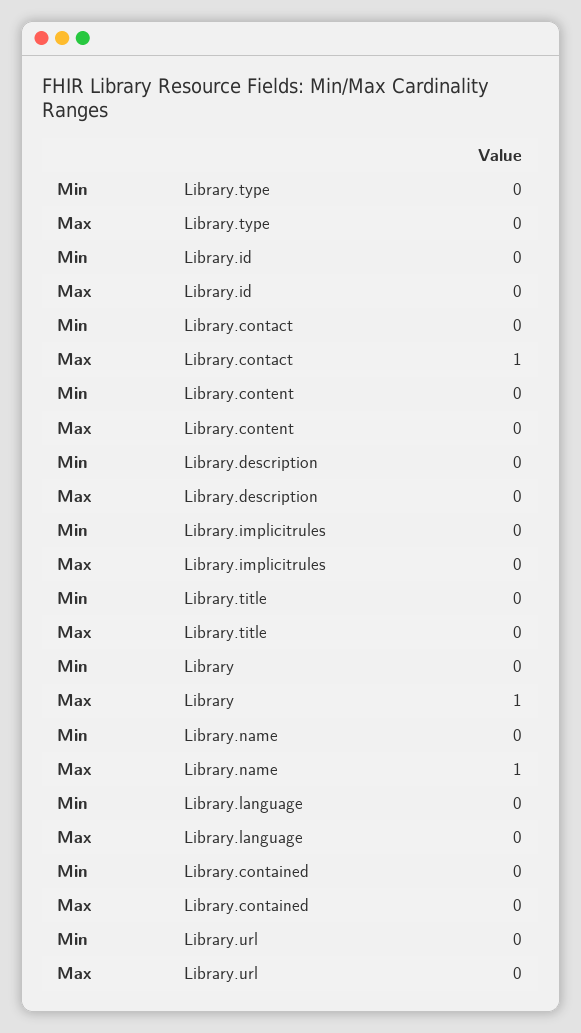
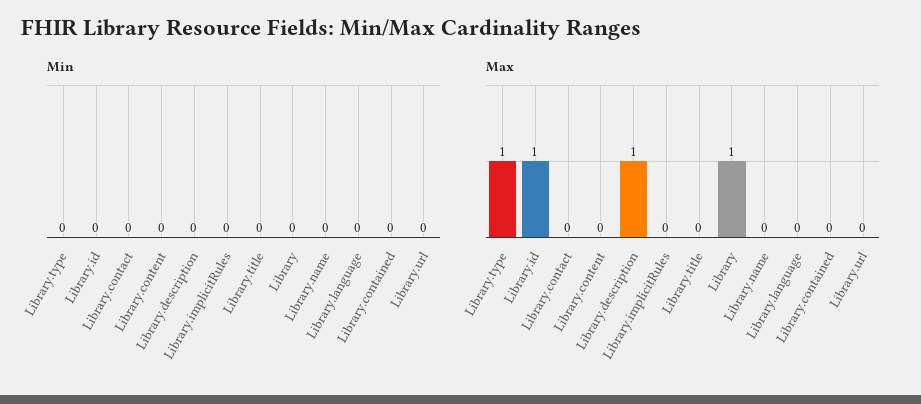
Max, Library.type: 0 -> 1
Max, Library.id: 0 -> 1
Max, Library.contact: 1 -> 0
Max, Library.description: 0 -> 1
Max, Library.name: 1 -> 0

